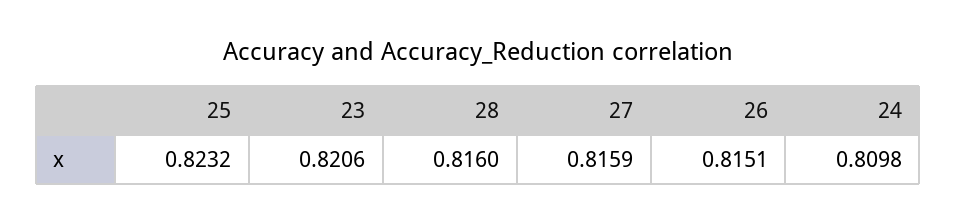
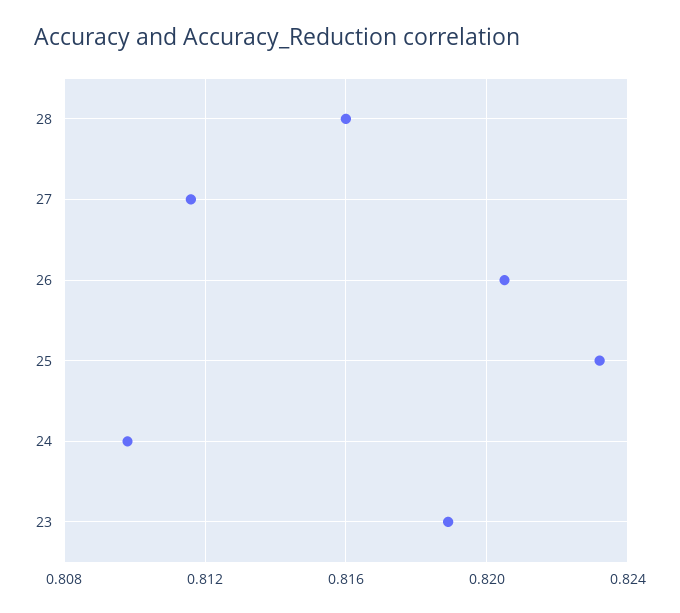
23: 0.8206 -> 0.819
27: 0.8159 -> 0.8115
26: 0.8151 -> 0.8205

